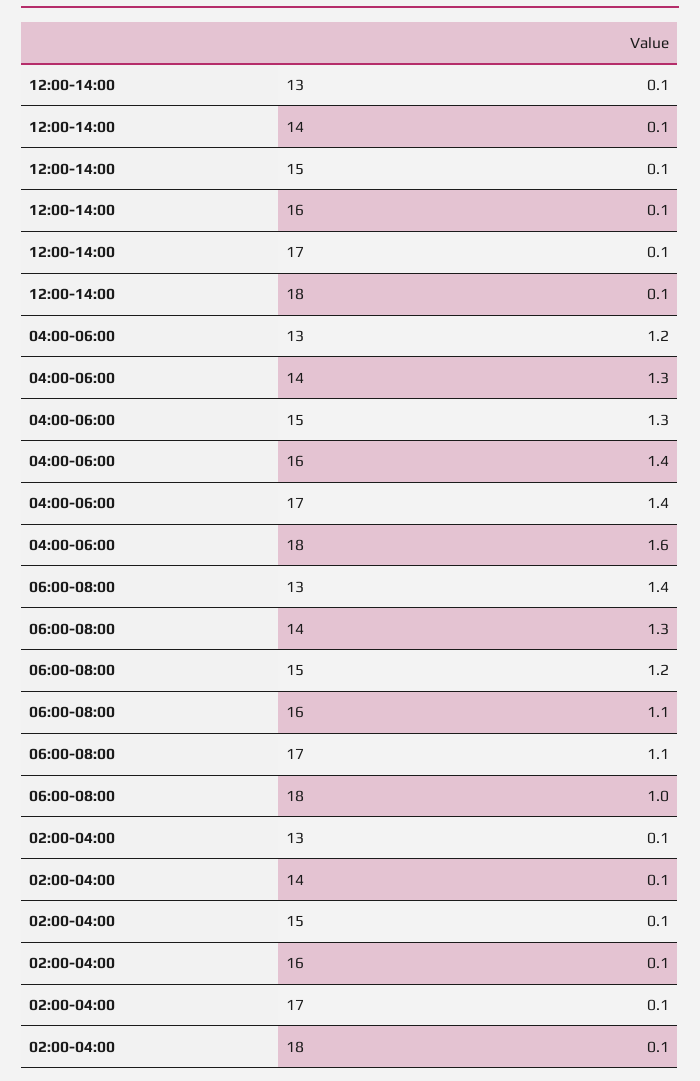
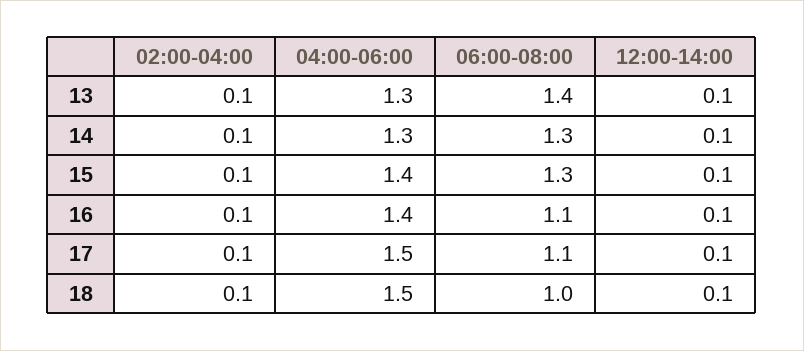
04:00-06:00, 13: 1.2 -> 1.3
04:00-06:00, 15: 1.3 -> 1.4
04:00-06:00, 17: 1.4 -> 1.5
04:00-06:00, 18: 1.6 -> 1.5
06:00-08:00, 15: 1.2 -> 1.3

